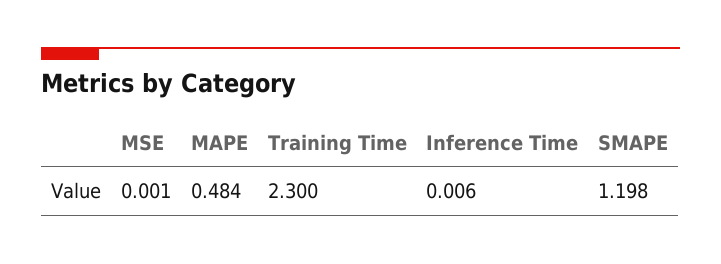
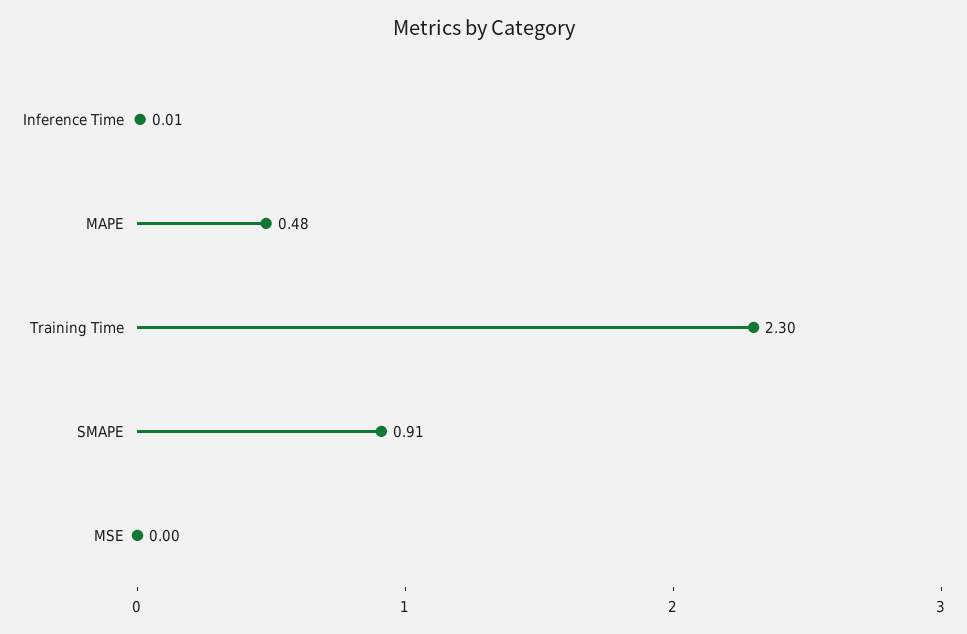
SMAPE: 1.198 -> 0.91

